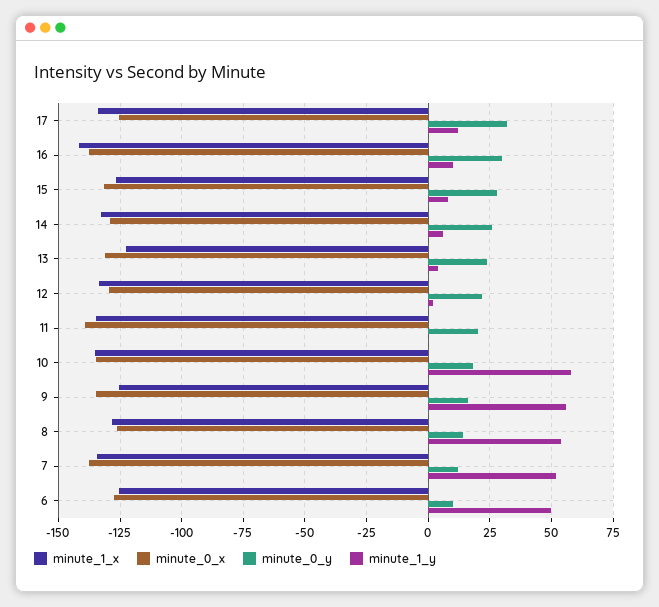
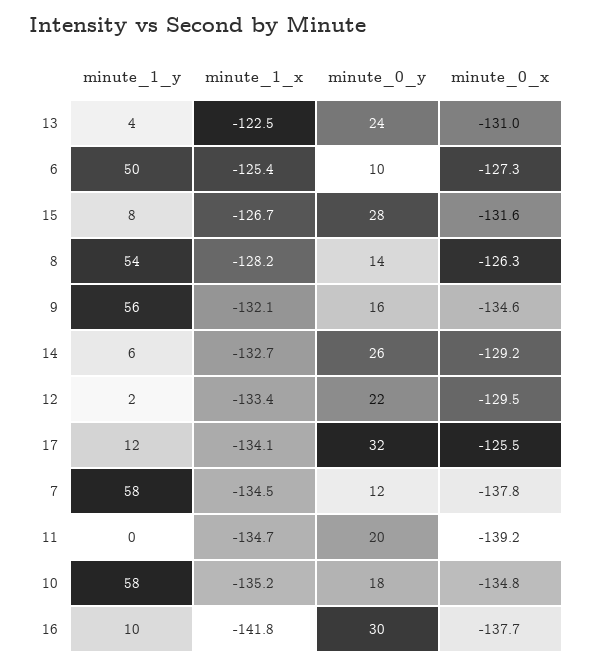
minute_1_x, 9: -125 -> -132.1
minute_1_y, 7: 52.5 -> 58

